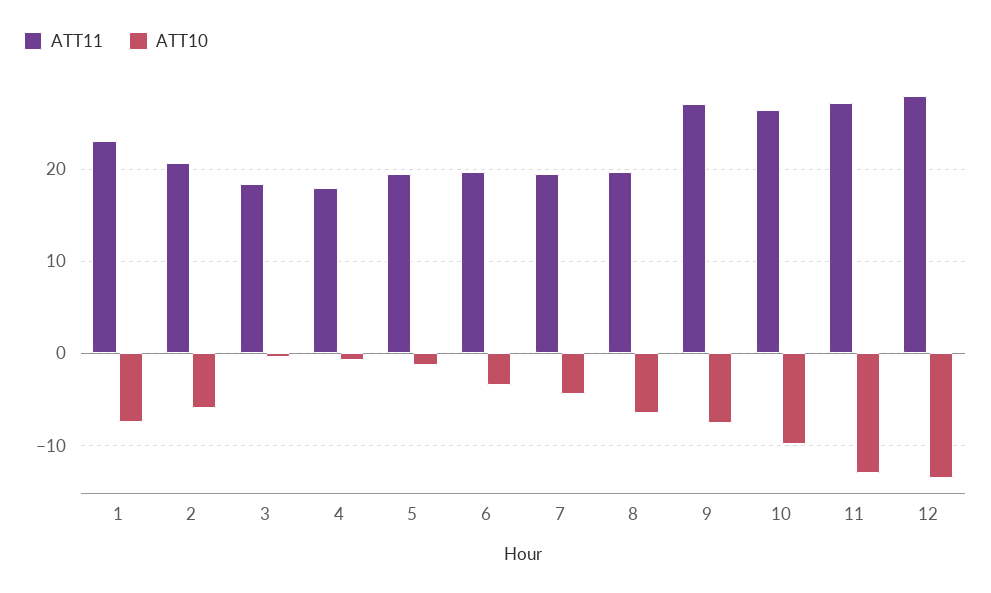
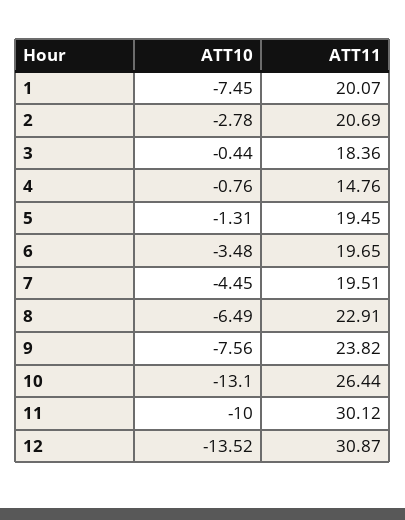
ATT11, 1: 23 -> 20.07
ATT10, 2: -6 -> -2.78
ATT11, 4: 18 -> 14.76
ATT11, 8: 20 -> 22.91
ATT11, 9: 27 -> 23.82
ATT10, 10: -10 -> -13.1
ATT11, 11: 27 -> 30.12
ATT10, 11: -13 -> -10
ATT11, 12: 28 -> 30.87

